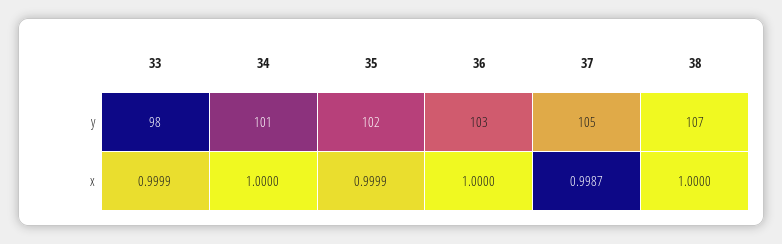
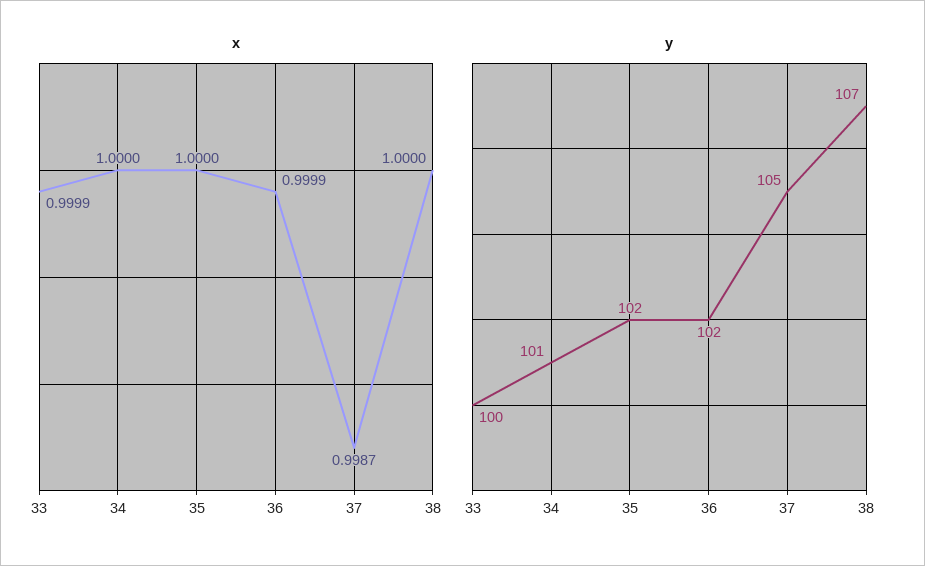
y, 33: 98 -> 100
y, 36: 103 -> 102
x, 35: 0.9999 -> 1
x, 36: 1 -> 0.9999

